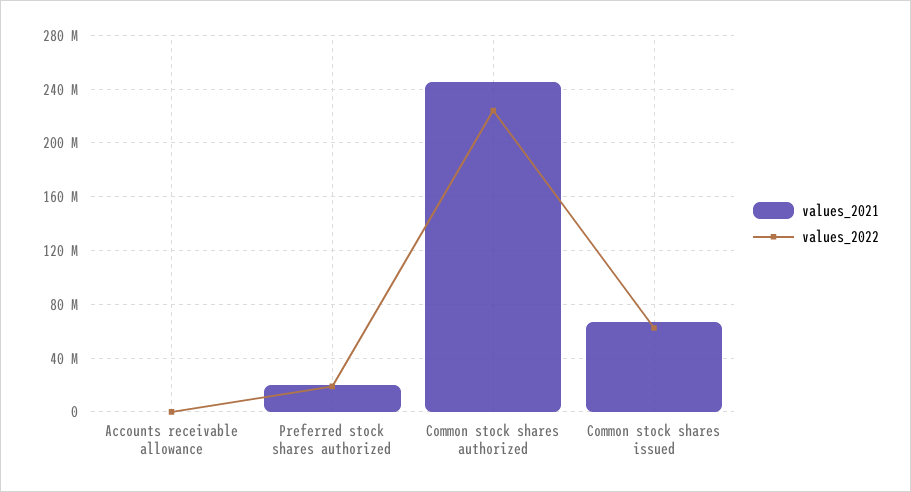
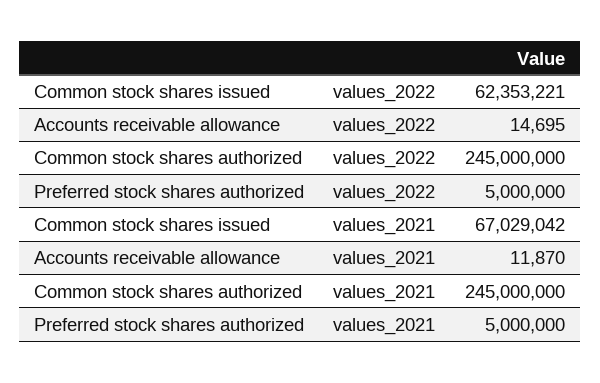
values_2021, Preferred stock shares authorized: 20000000 -> 5000000
values_2022, Preferred stock shares authorized: 20000000 -> 5000000
values_2022, Common stock shares authorized: 225000000 -> 245000000

